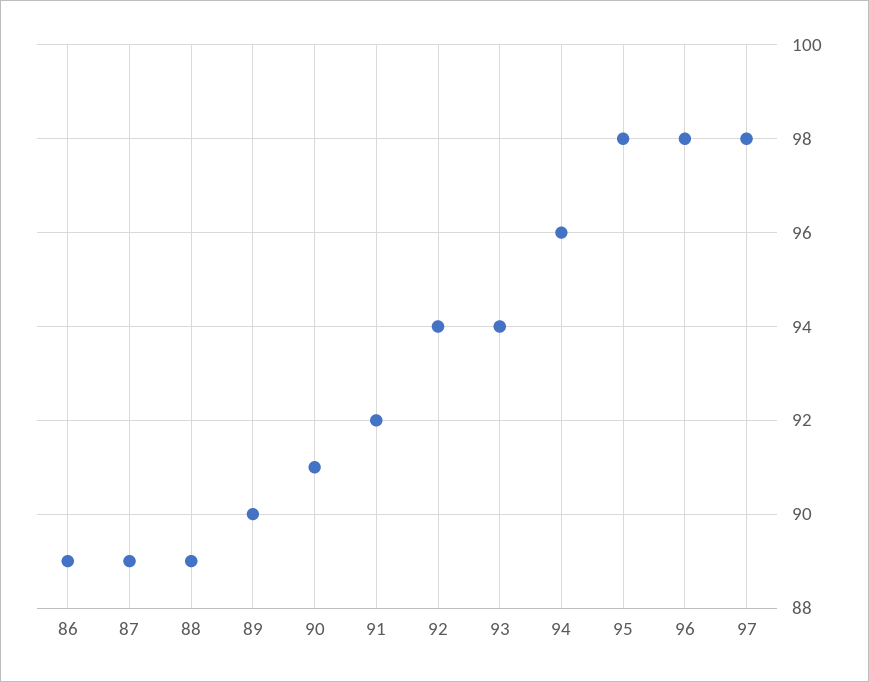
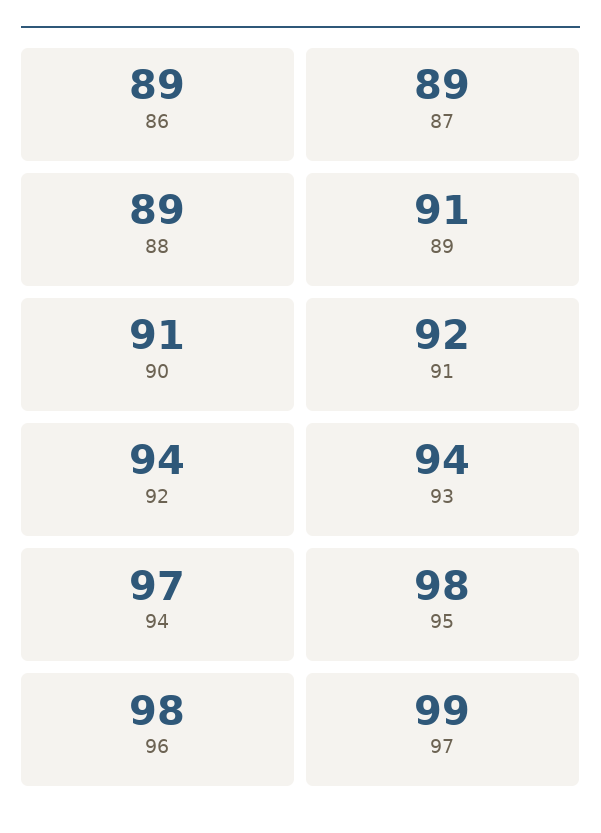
89: 90 -> 91
94: 96 -> 97
97: 98 -> 99

